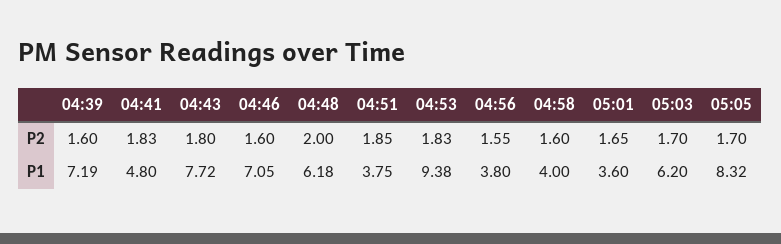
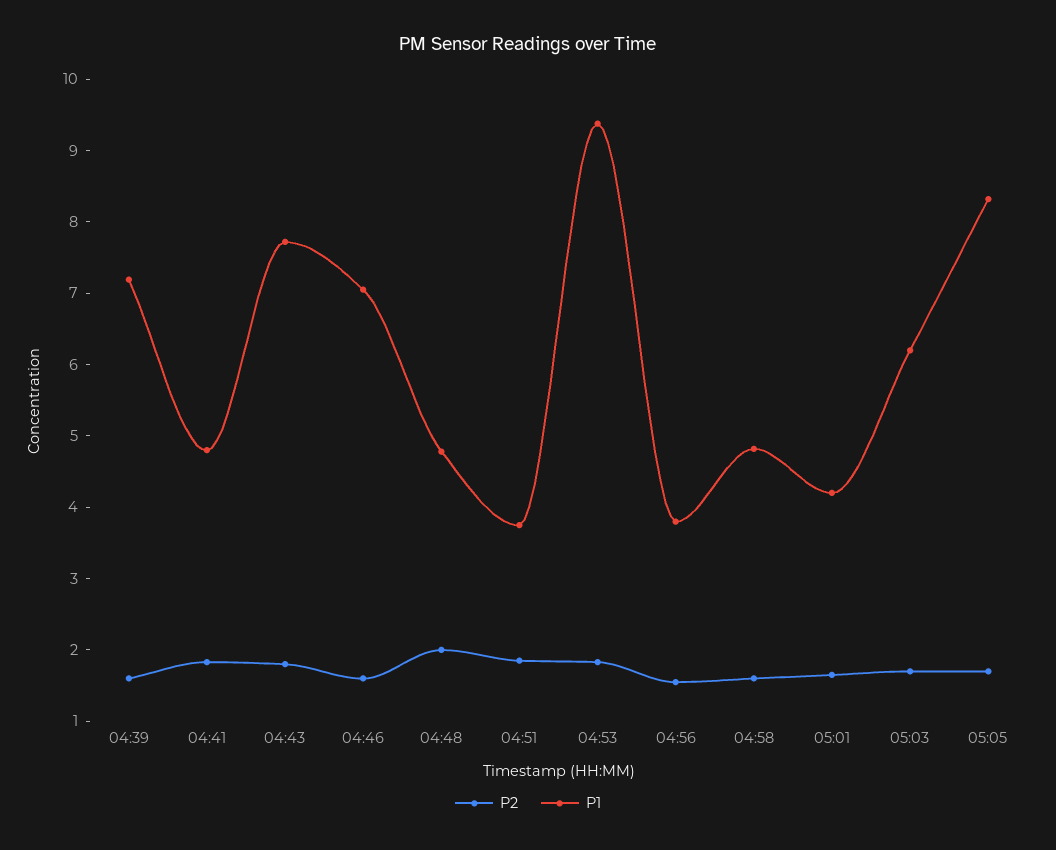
P1, 04:48: 6.18 -> 4.8
P1, 04:58: 4 -> 4.8
P1, 05:01: 3.6 -> 4.2

